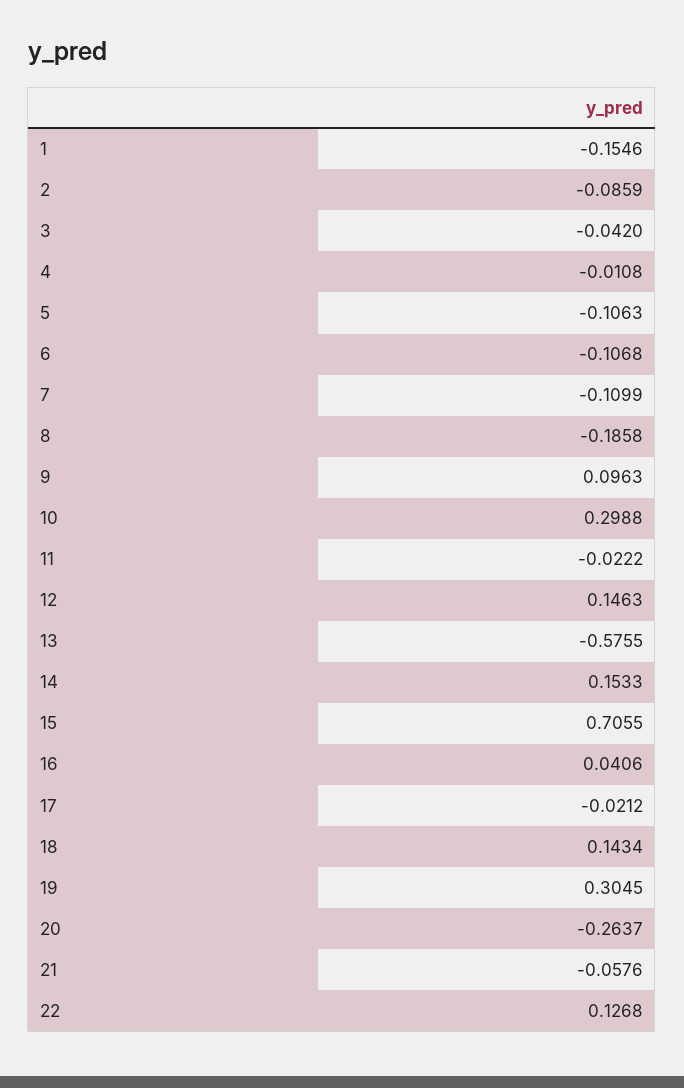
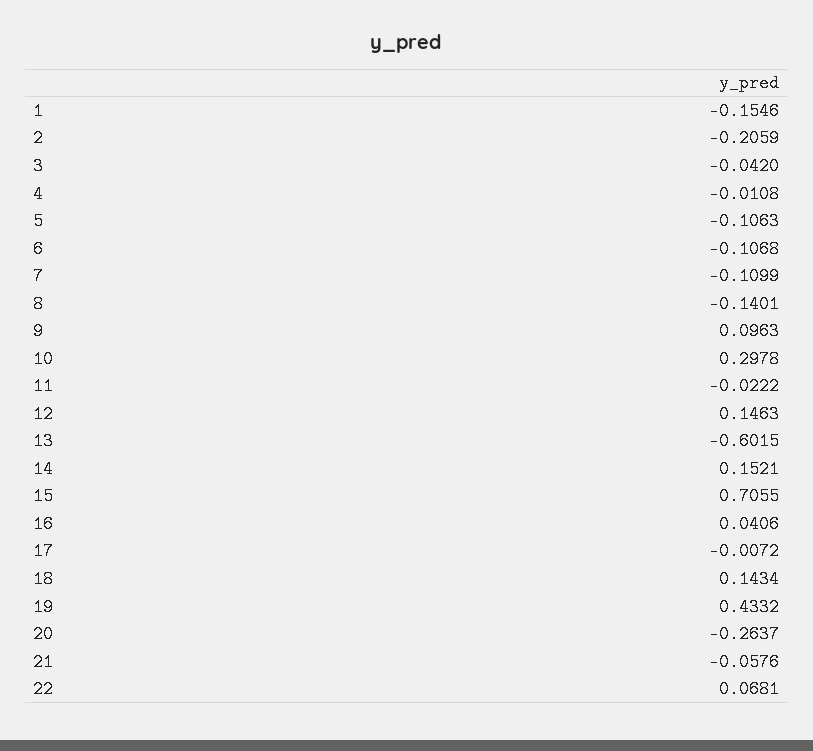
2: -0.0859 -> -0.2059
8: -0.1858 -> -0.1401
10: 0.2988 -> 0.2978
13: -0.5755 -> -0.6015
14: 0.1533 -> 0.1521
17: -0.0212 -> -0.0072
19: 0.3045 -> 0.4332
22: 0.1268 -> 0.0681

